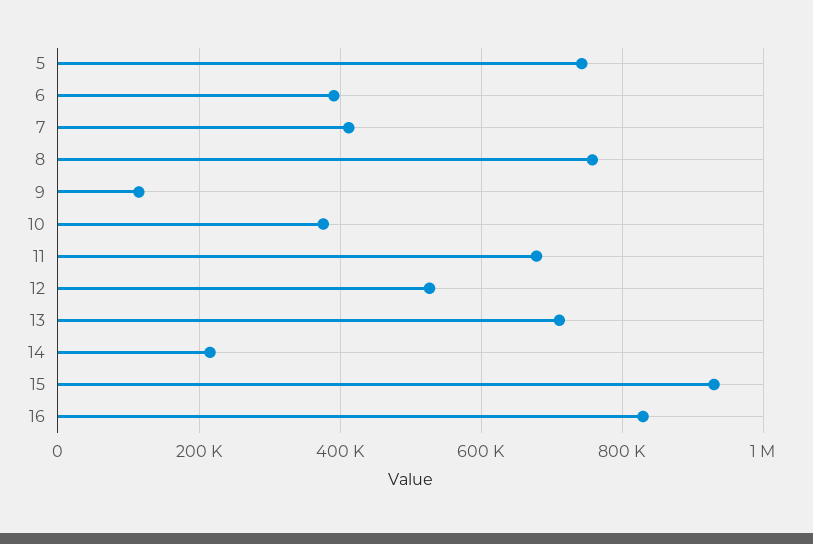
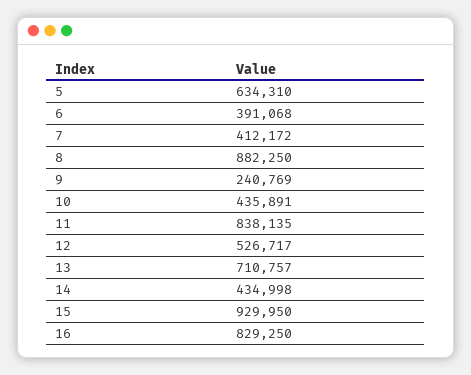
5: 740000 -> 634310
8: 760000 -> 882250
9: 120000 -> 240769
10: 380000 -> 435891
11: 680000 -> 838135
14: 220000 -> 434998

